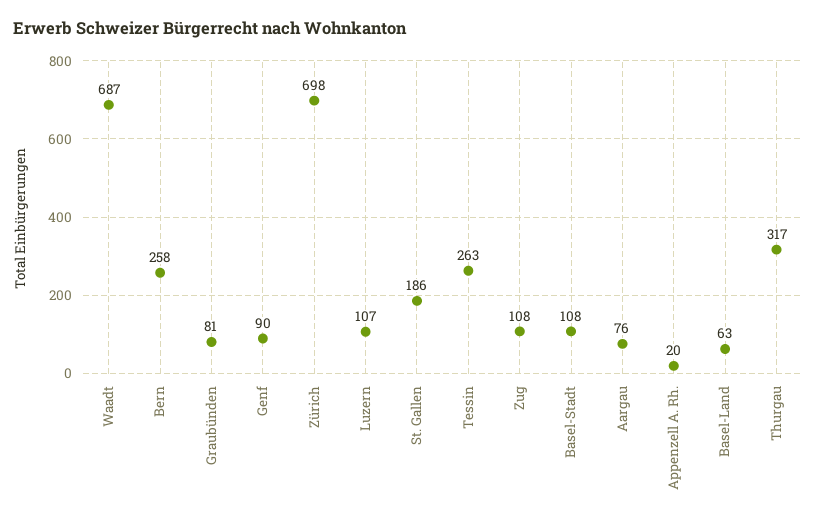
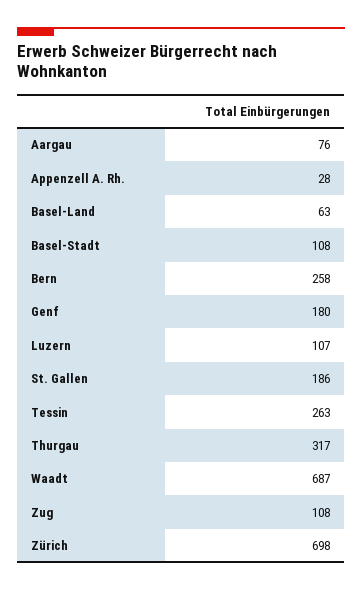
Graubünden: 81 -> none
Genf: 90 -> 180
Appenzell A. Rh.: 20 -> 28

